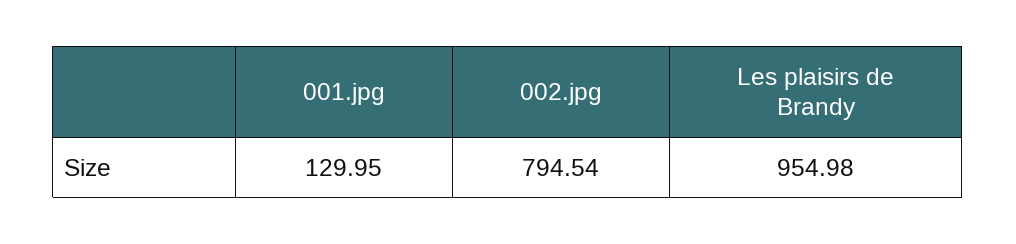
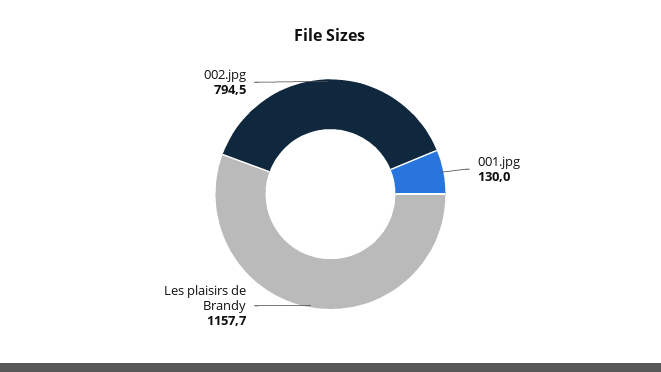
Les plaisirs de Brandy: 954.98 -> 1157.7

